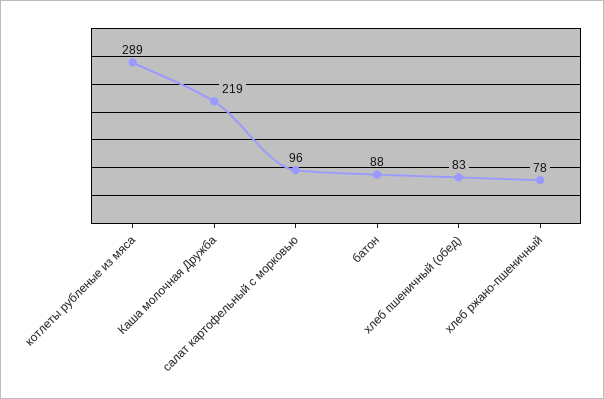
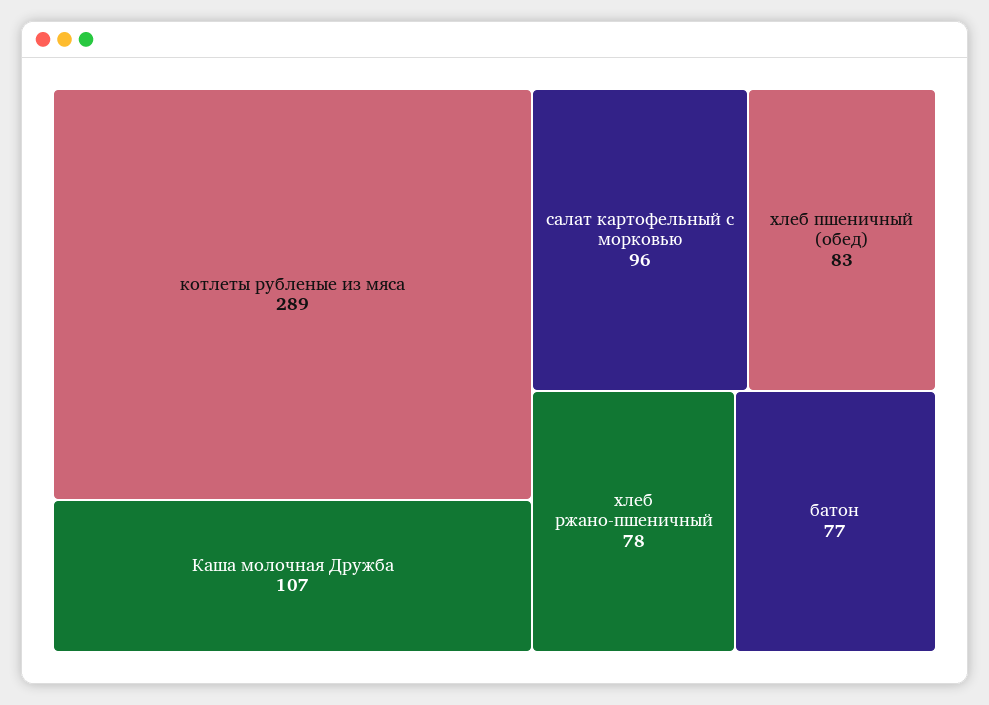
Каша молочная Дружба: 219 -> 107
батон: 88 -> 77

